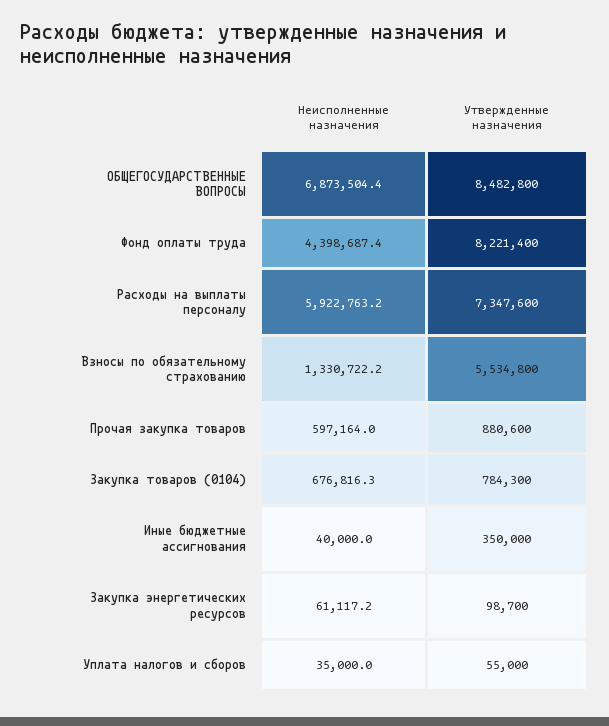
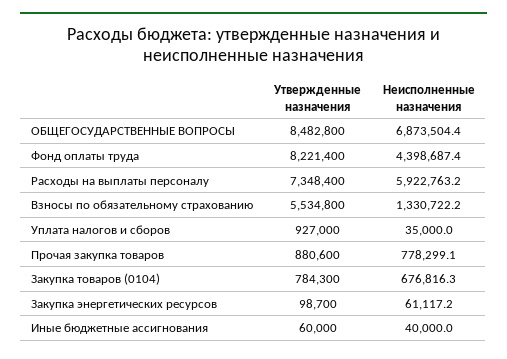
Утвержденные назначения, Расходы на выплаты персоналу: 7347600 -> 7348400
Неисполненные назначения, Прочая закупка товаров: 597164 -> 778299.1
Утвержденные назначения, Иные бюджетные ассигнования: 350000 -> 60000
Утвержденные назначения, Уплата налогов и сборов: 55000 -> 927000

